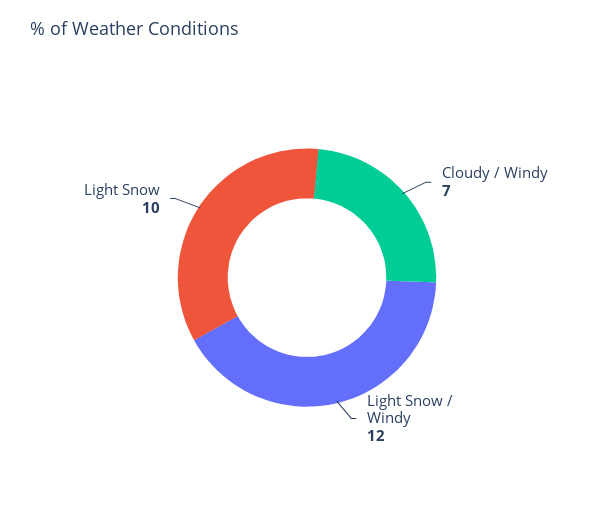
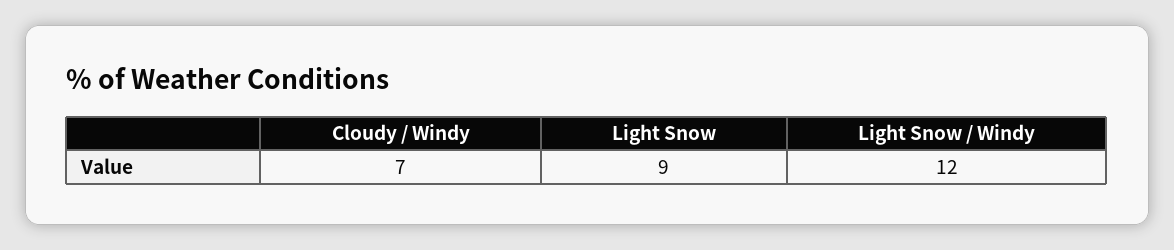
Light Snow: 10 -> 9

